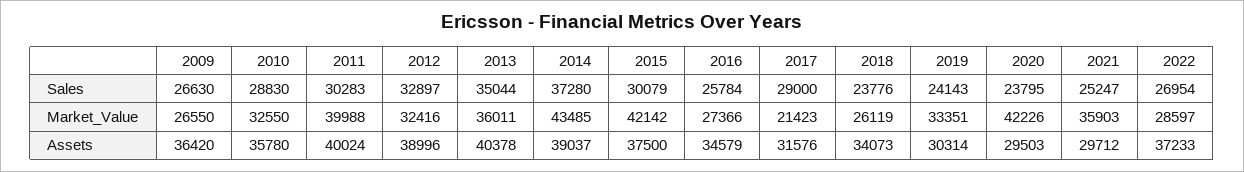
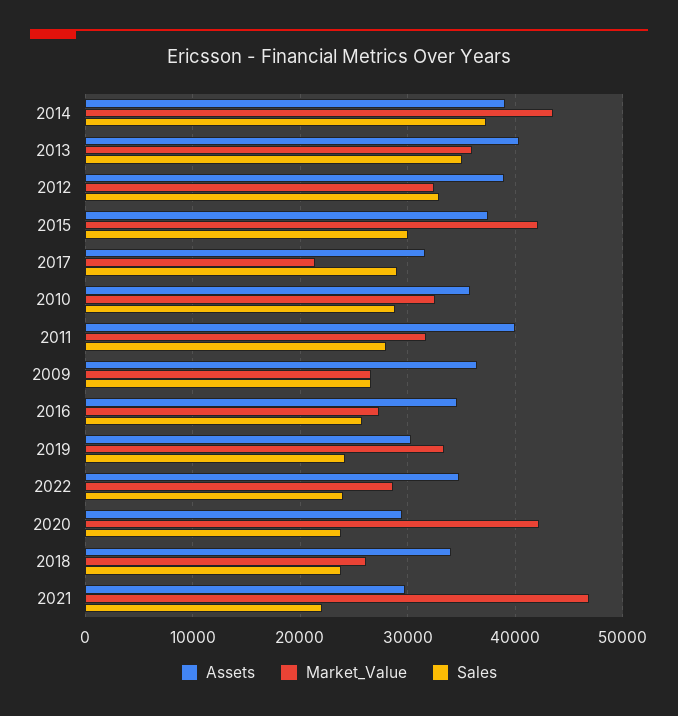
Sales, 2011: 30283 -> 28000
Sales, 2021: 25247 -> 22000
Sales, 2022: 26954 -> 24000
Market_Value, 2011: 39988 -> 32000
Market_Value, 2021: 35903 -> 47000
Assets, 2022: 37233 -> 35000

